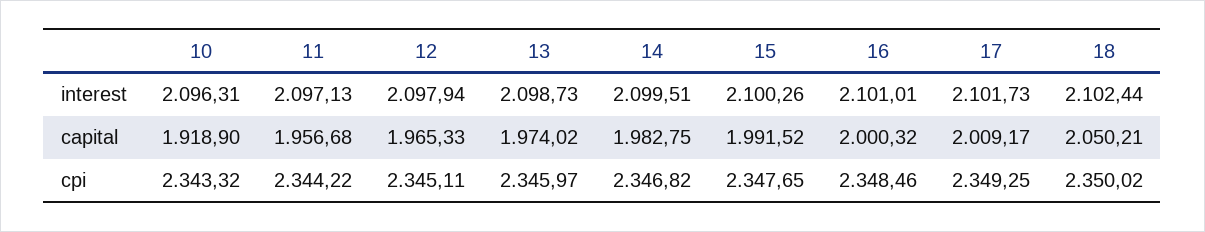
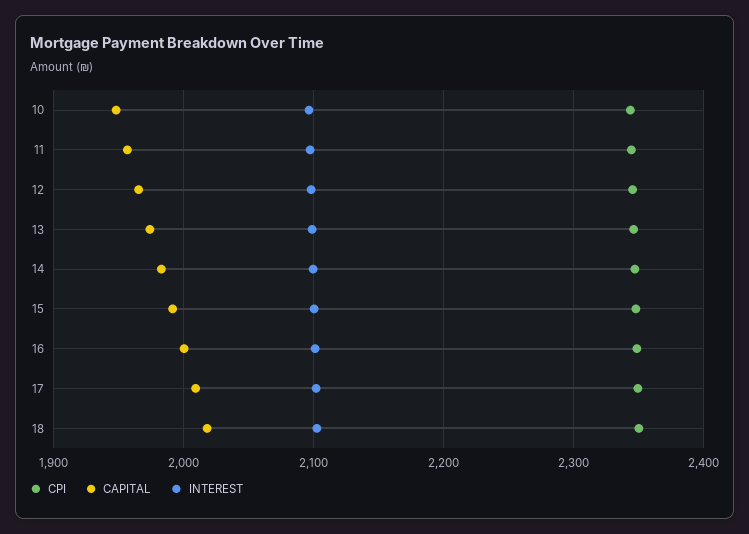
capital, 10: 1918.9 -> 1950
capital, 18: 2050.21 -> 2020

